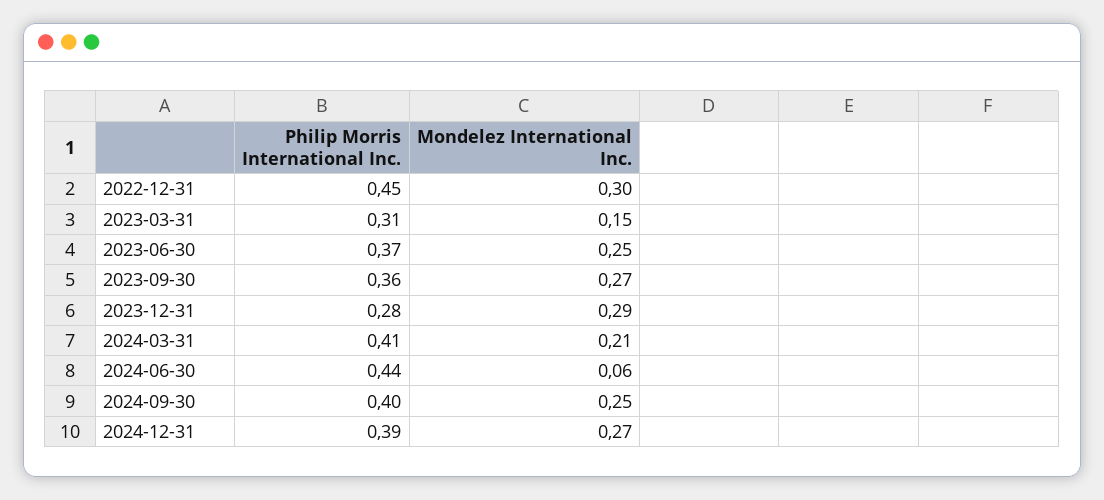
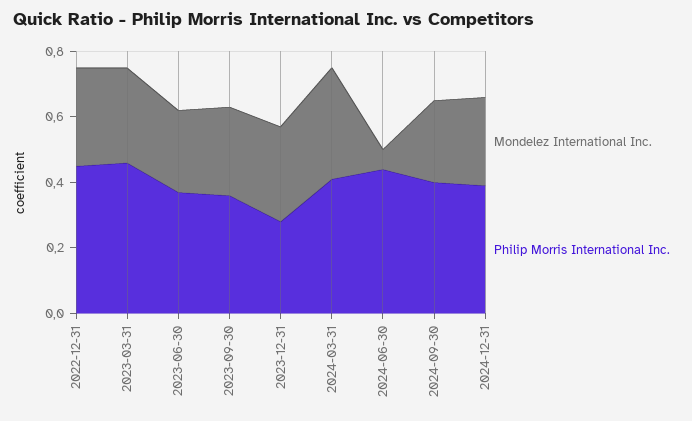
Philip Morris International Inc., 2023-03-31: 0.31 -> 0.45
Mondelez International Inc., 2023-03-31: 0.15 -> 0.3
Mondelez International Inc., 2024-03-31: 0.21 -> 0.35

